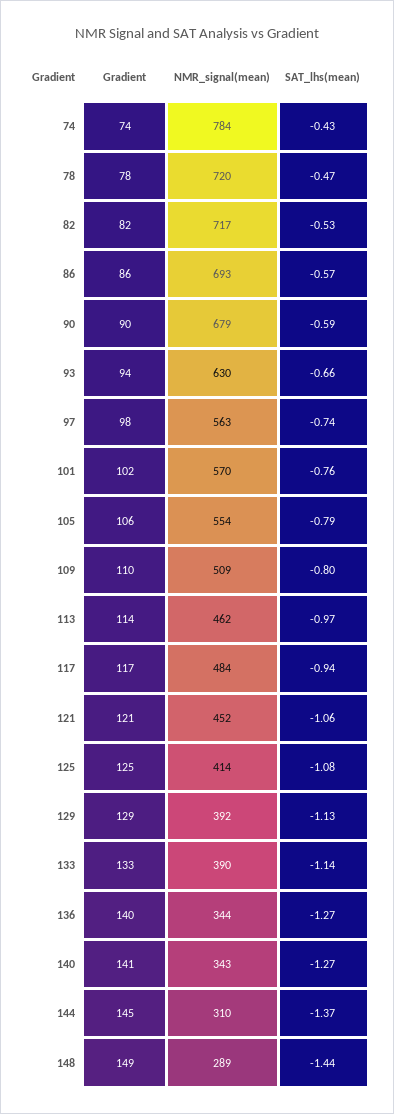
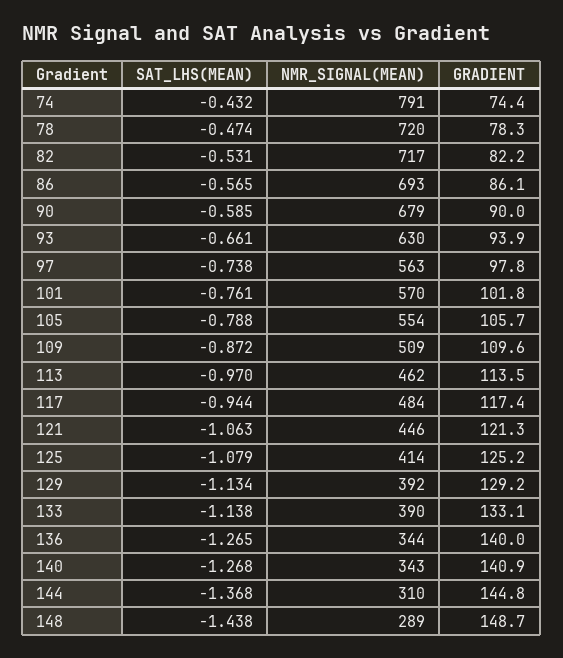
NMR_signal(mean), 74: 784 -> 791
SAT_lhs(mean), 109: -0.8 -> -0.872
NMR_signal(mean), 121: 452 -> 446

